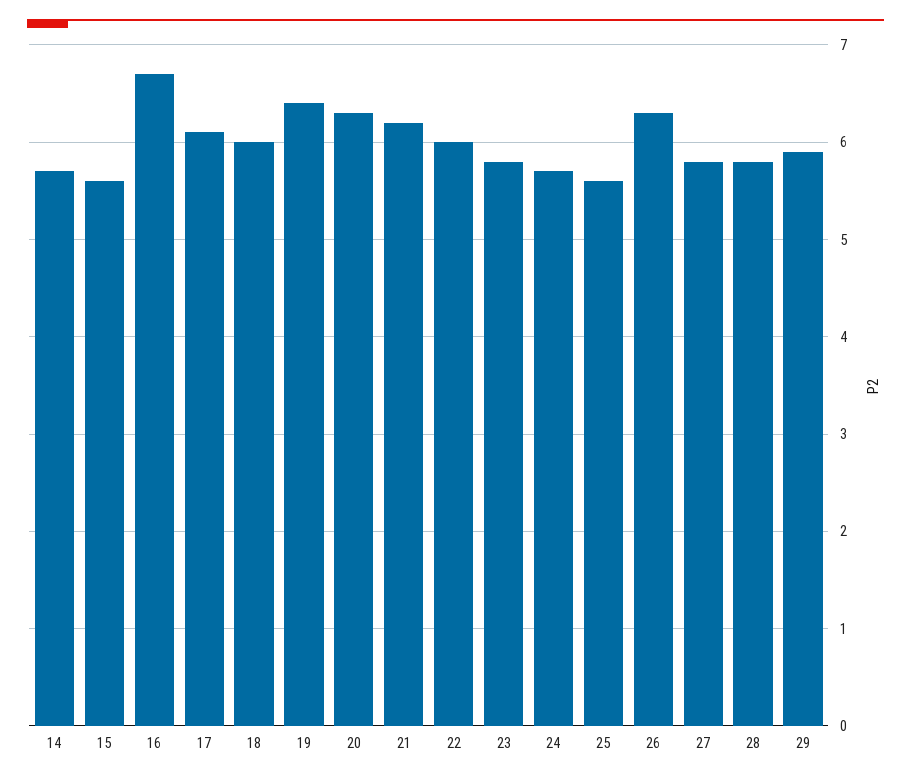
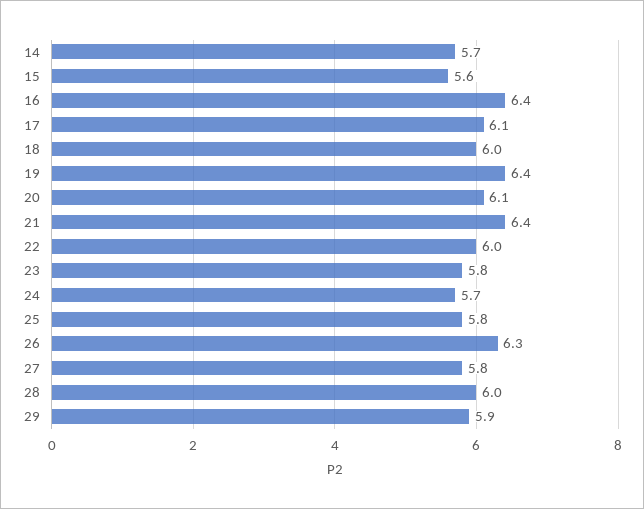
16: 6.7 -> 6.4
20: 6.3 -> 6.1
21: 6.2 -> 6.4
25: 5.6 -> 5.8
28: 5.8 -> 6

